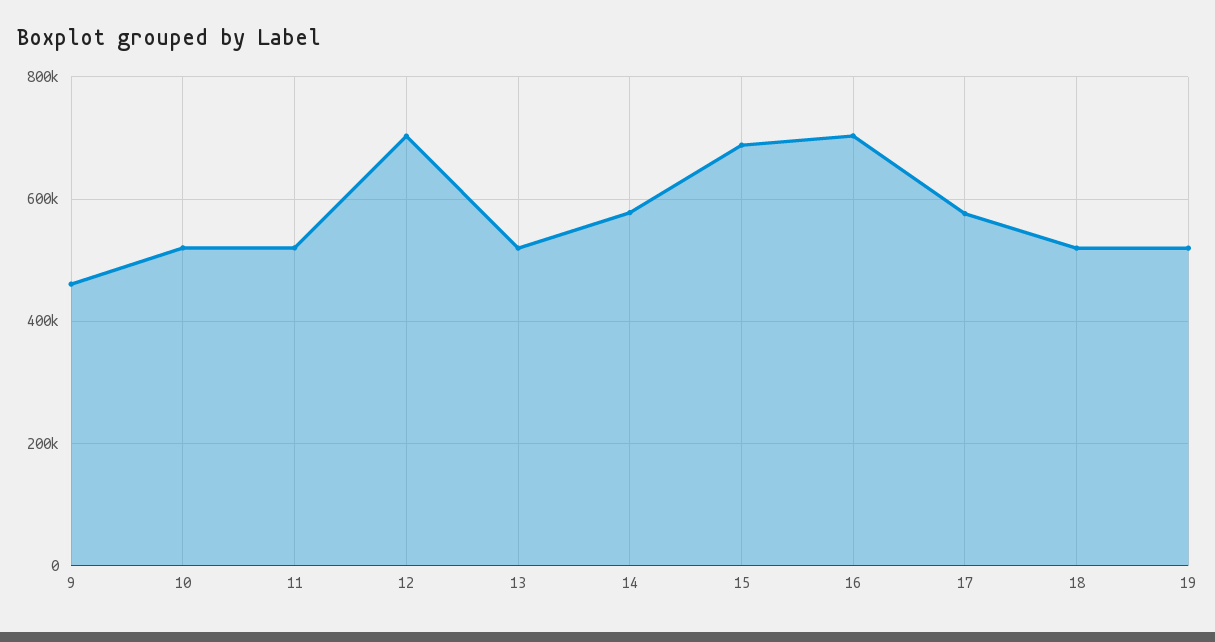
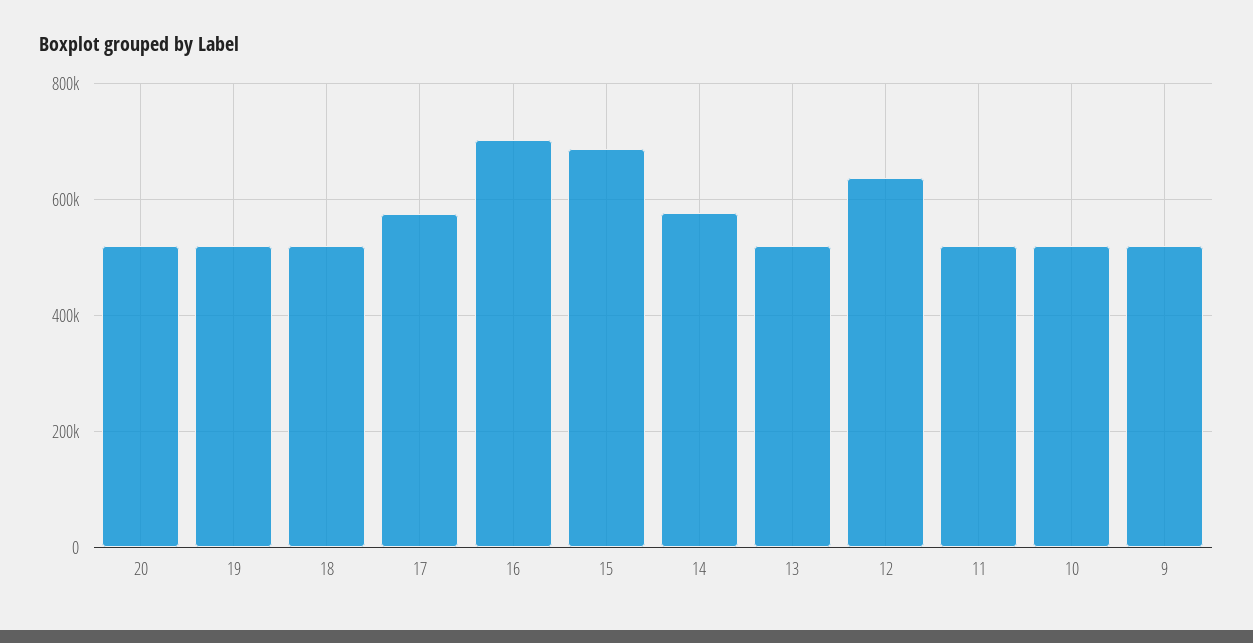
9: 460000 -> 520000
12: 700000 -> 640000
20: none -> 520000

